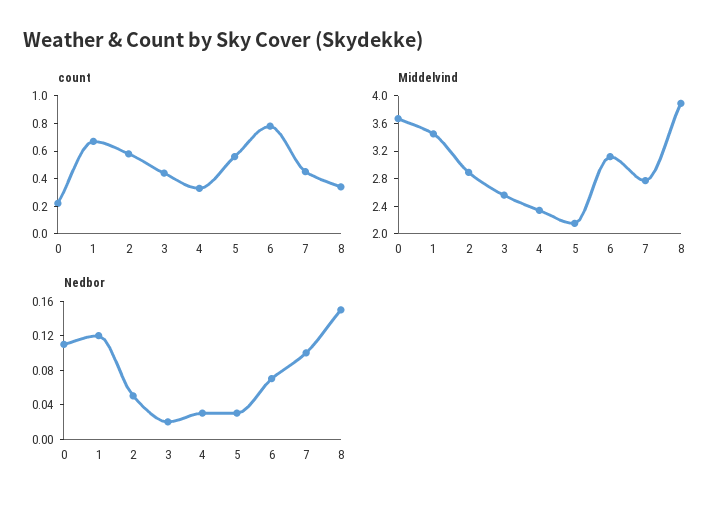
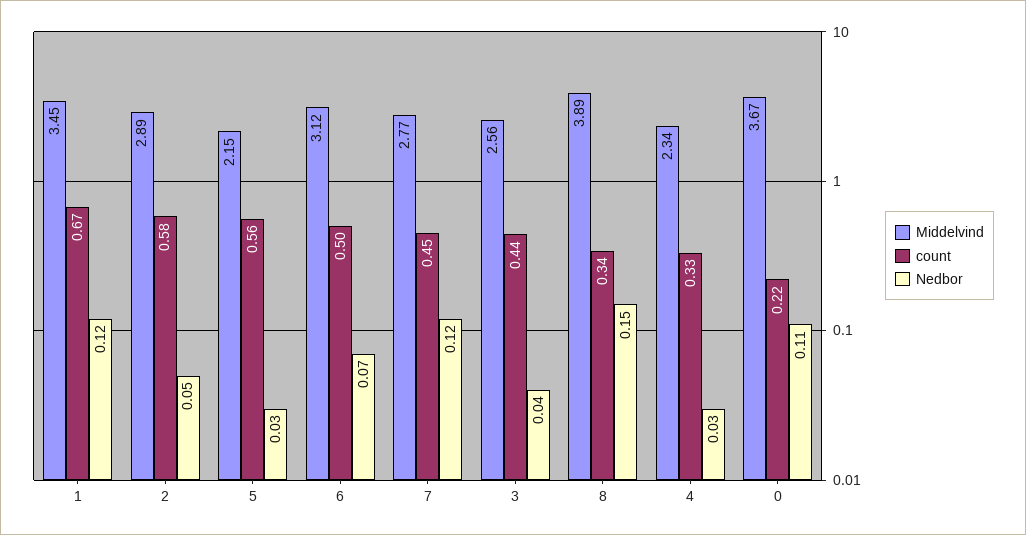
count, 6: 0.8 -> 0.5
Nedbor, 3: 0.02 -> 0.04
Nedbor, 7: 0.1 -> 0.12

